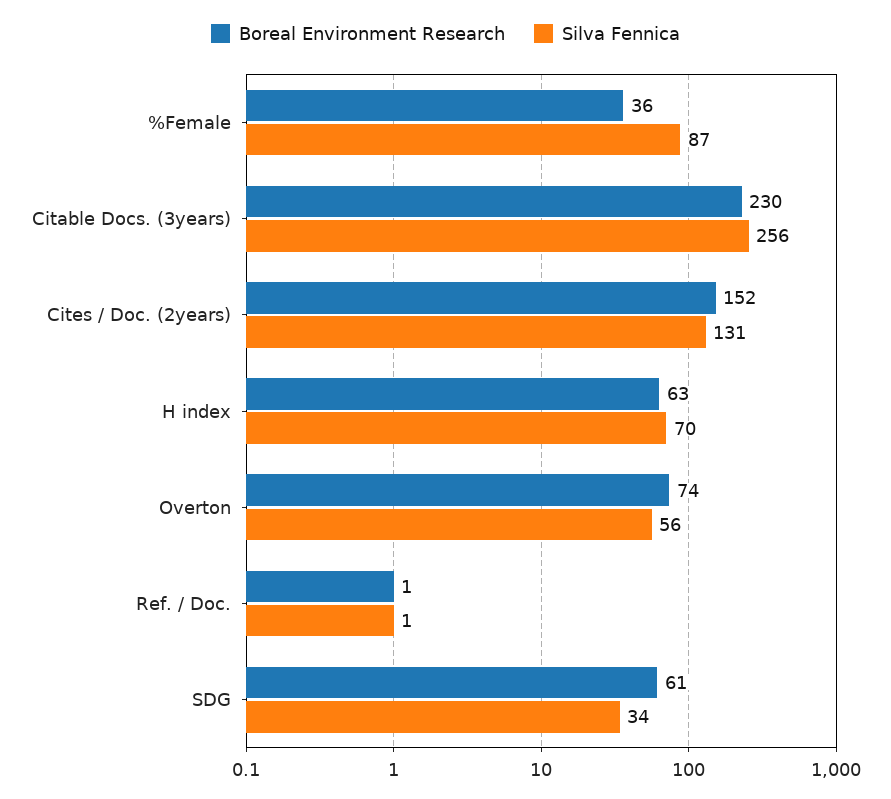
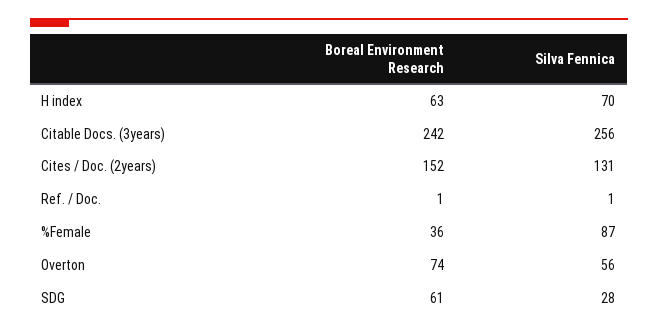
Boreal Environment Research, Citable Docs. (3years): 230 -> 242
Silva Fennica, SDG: 34 -> 28

